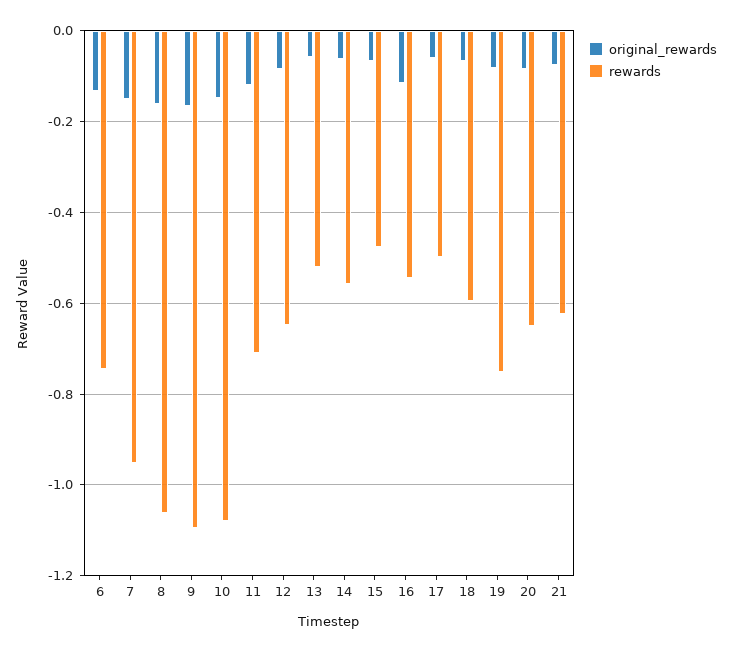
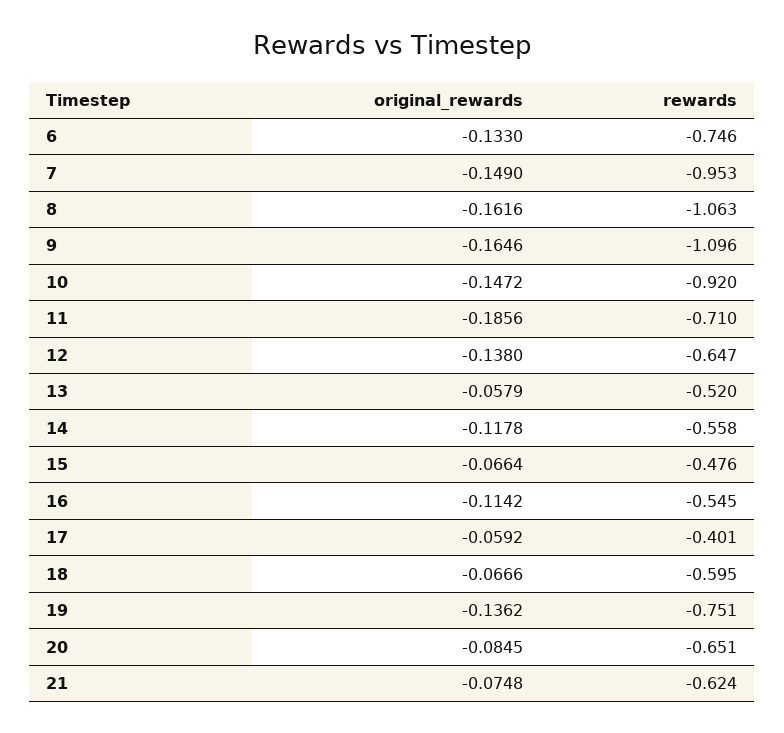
rewards, 10: -1.08 -> -0.92
original_rewards, 11: -0.12 -> -0.1856
original_rewards, 12: -0.08 -> -0.138
original_rewards, 14: -0.06 -> -0.1178
rewards, 17: -0.5 -> -0.401
original_rewards, 19: -0.08 -> -0.1362

